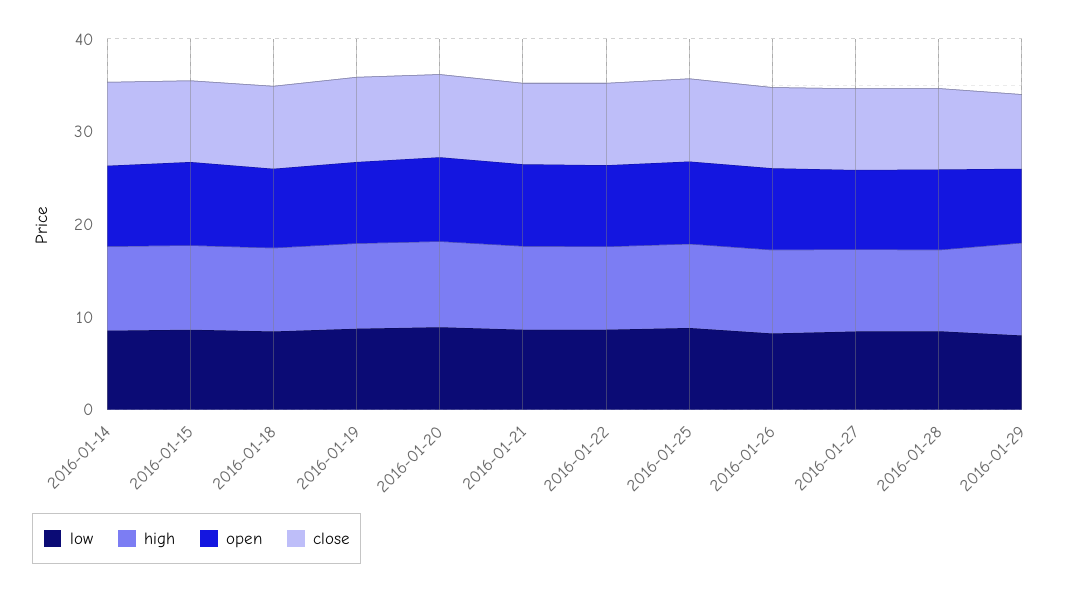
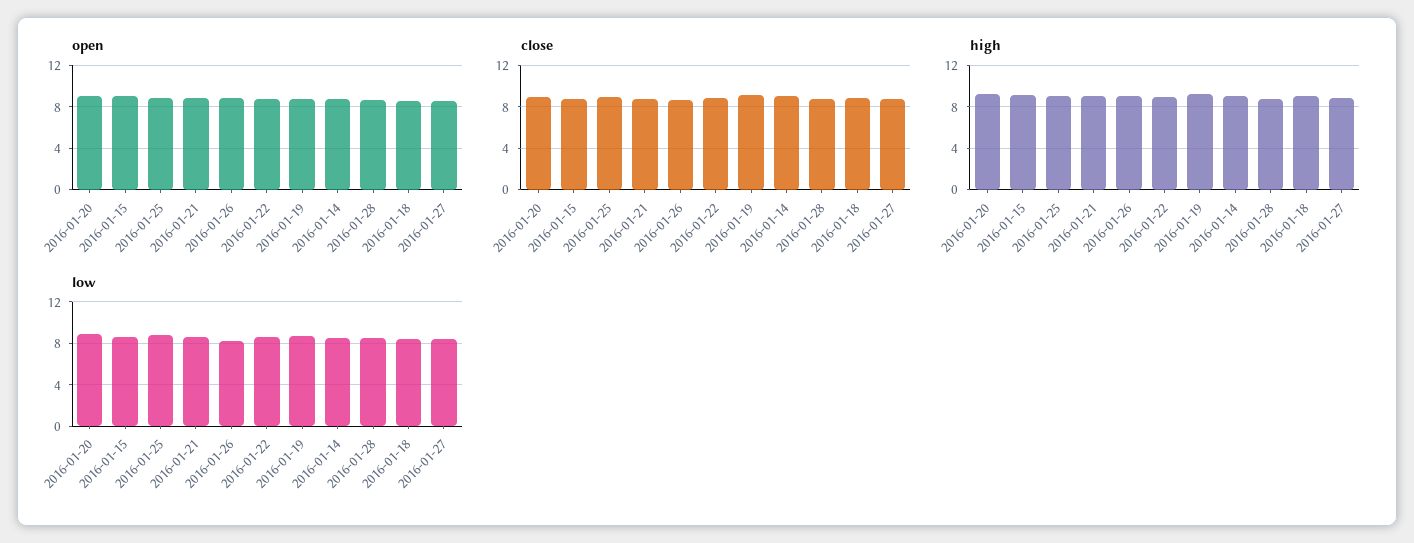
low, 2016-01-29: 8 -> none
high, 2016-01-29: 10 -> none
open, 2016-01-29: 8 -> none
close, 2016-01-29: 8 -> none

